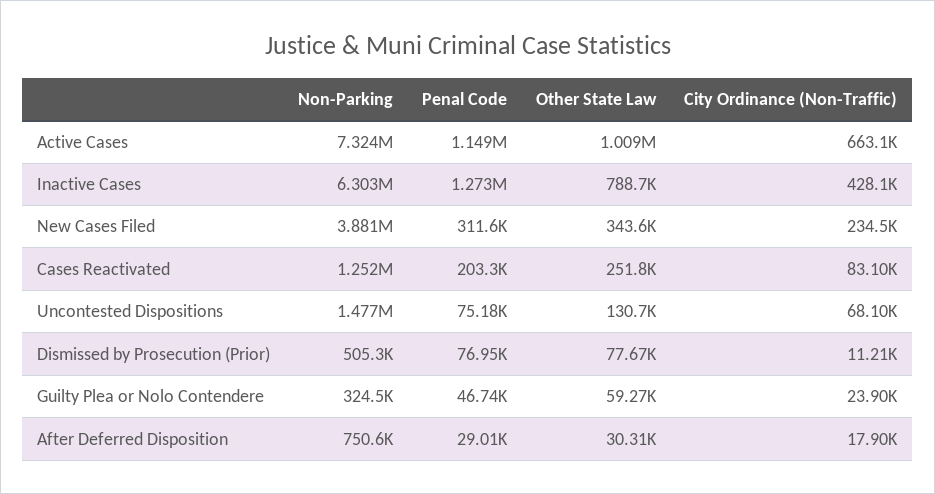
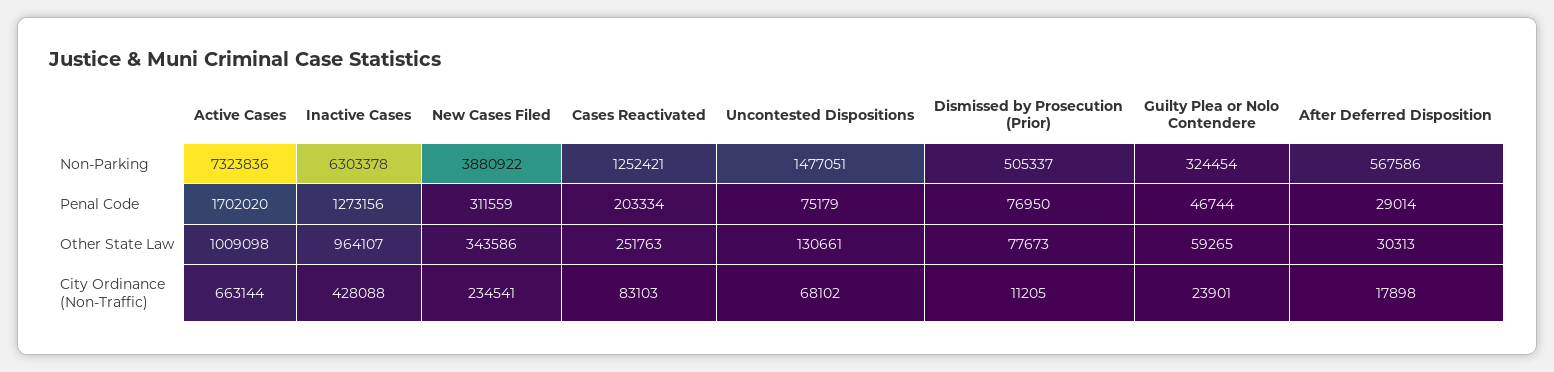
Penal Code, Active Cases: 1149000 -> 1702020
Other State Law, Inactive Cases: 788700 -> 964107
Non-Parking, After Deferred Disposition: 750600 -> 567586

